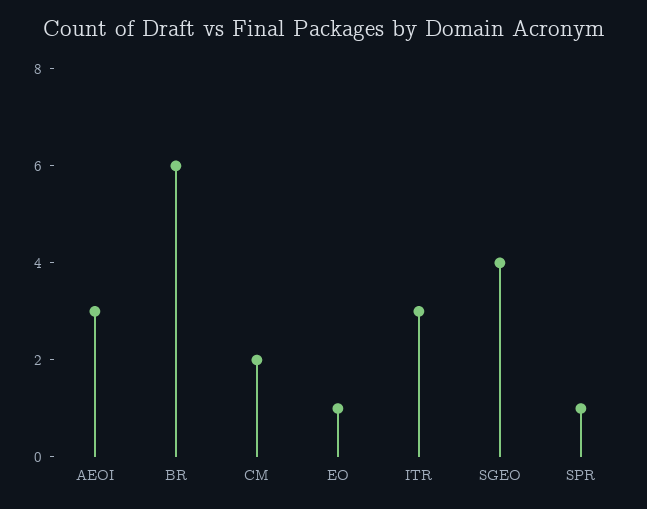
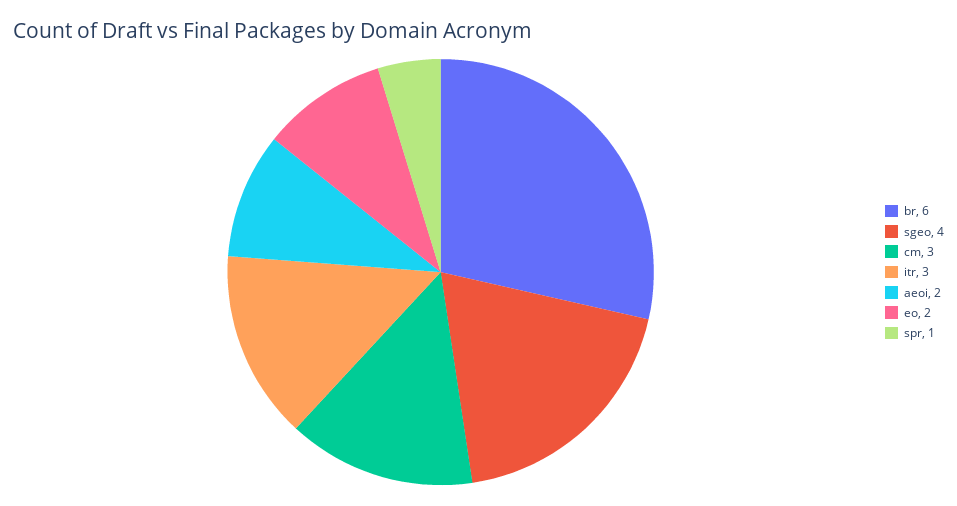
AEOI: 3 -> 2
CM: 2 -> 3
EO: 1 -> 2

